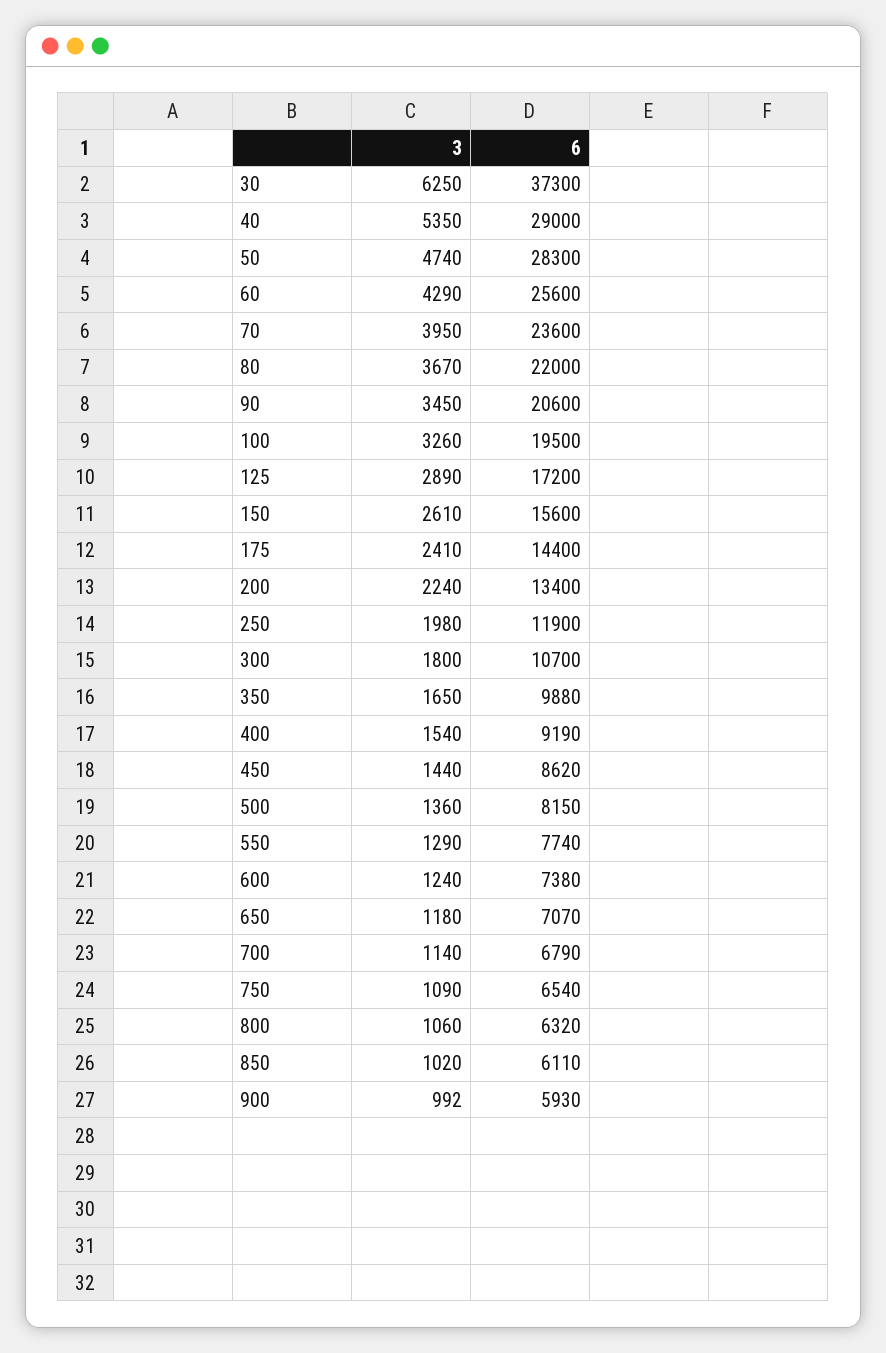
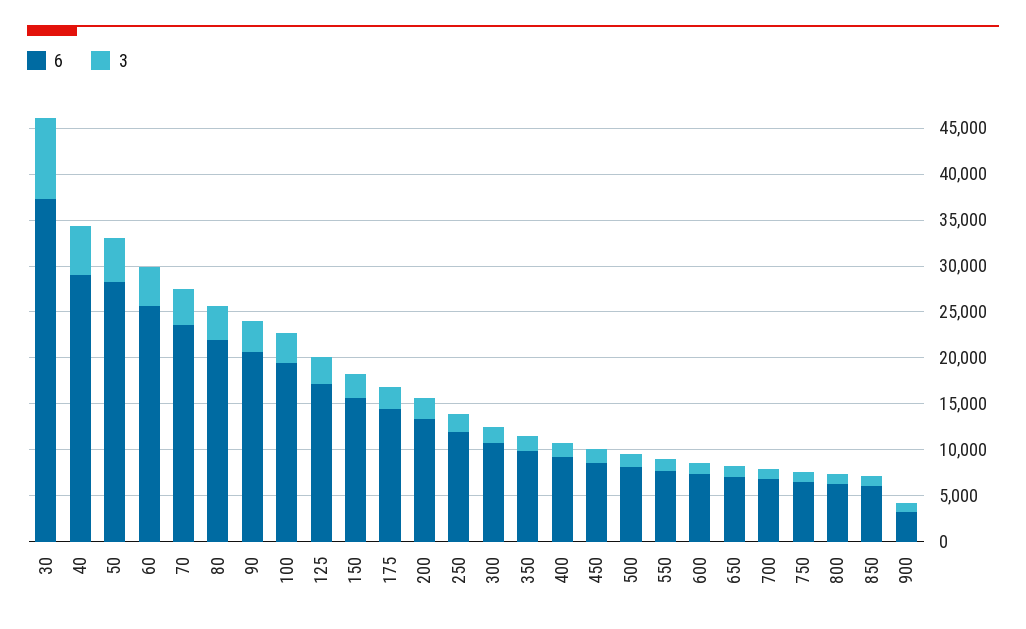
3, 30: 6250 -> 9000
6, 900: 5930 -> 3000

